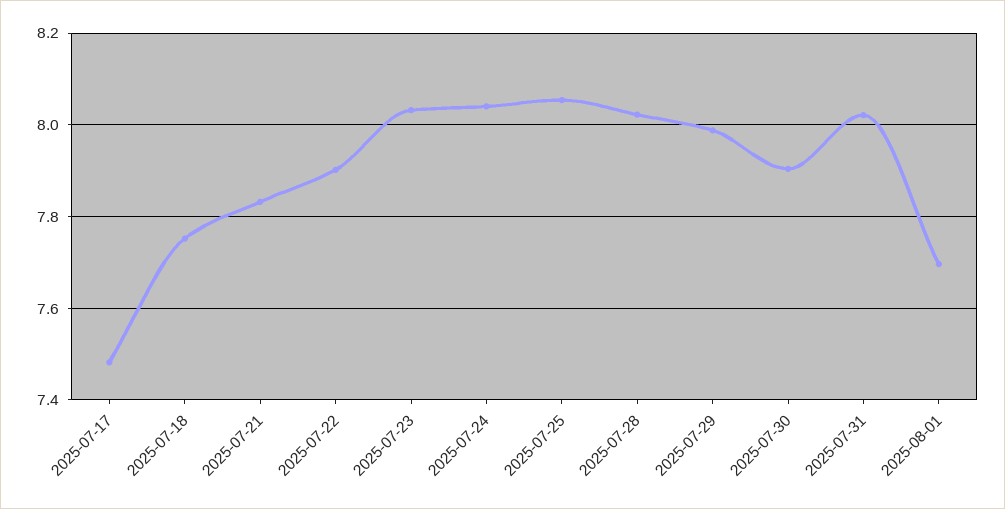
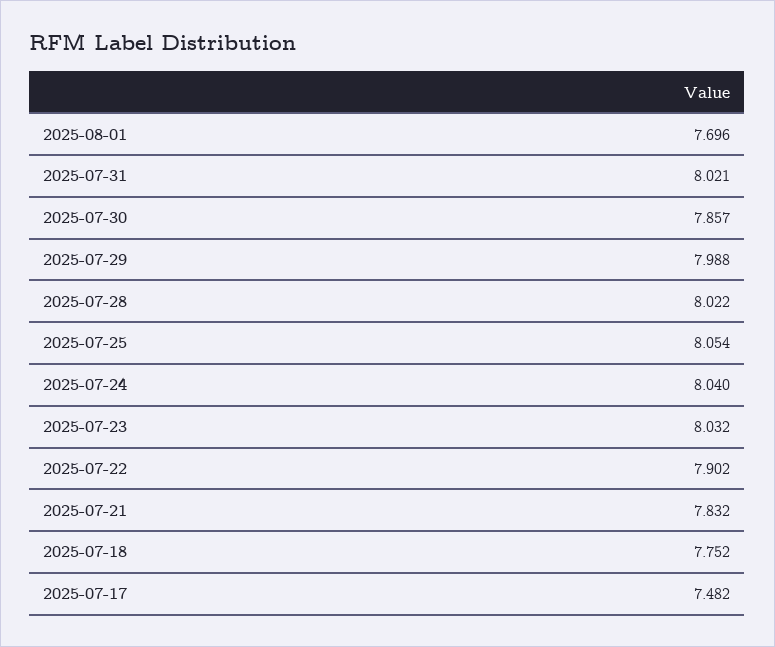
2025-07-30: 7.9 -> 7.857

